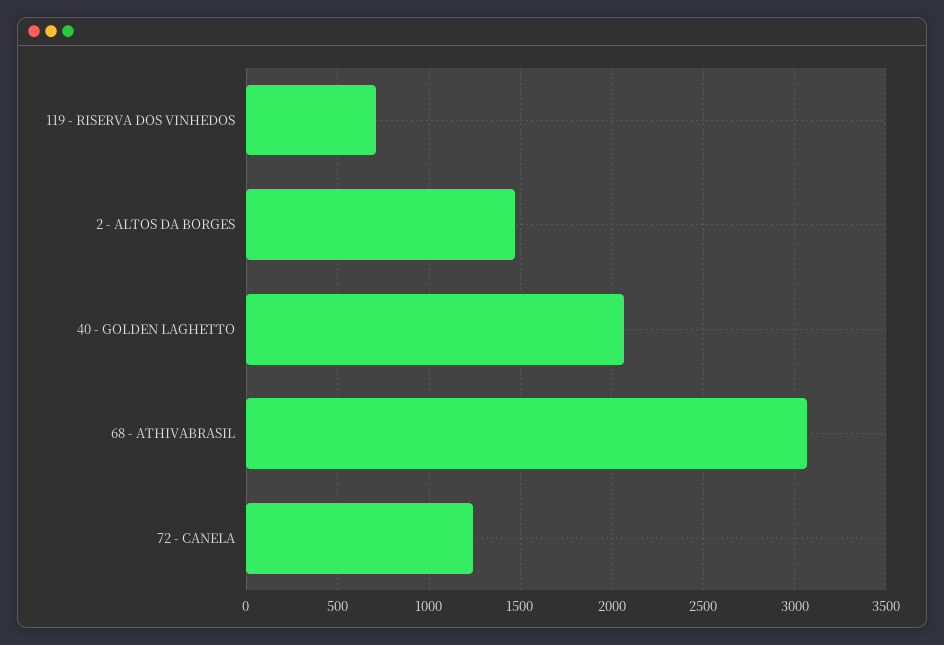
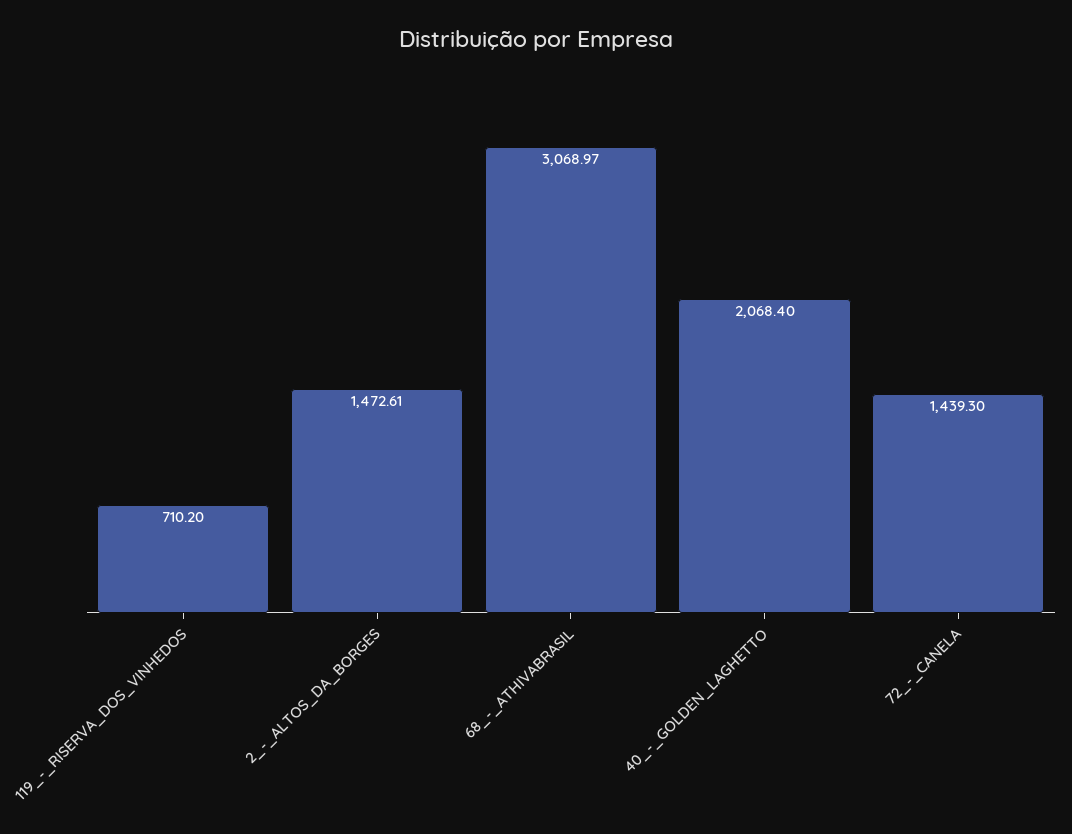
72 - CANELA: 1250 -> 1439.3

